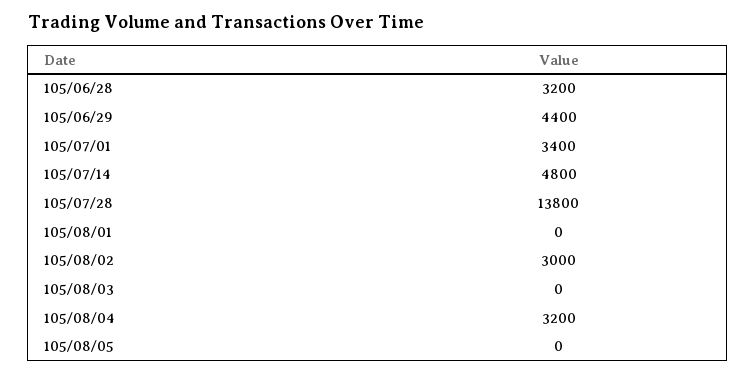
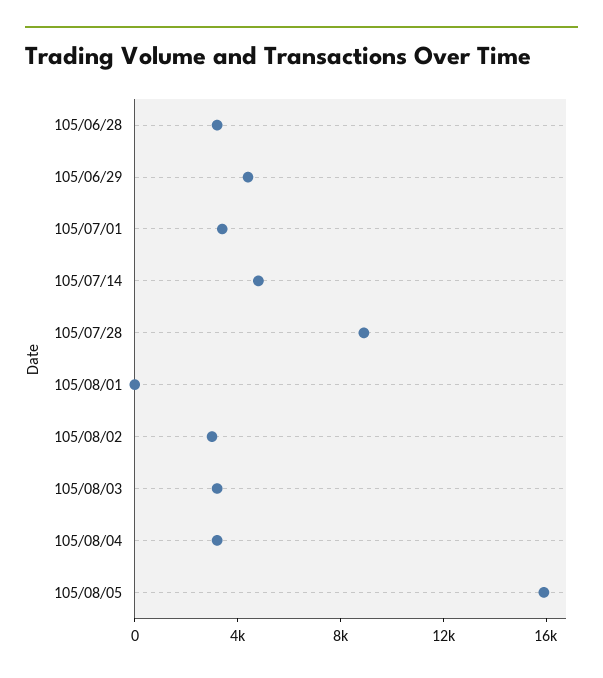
105/07/28: 13800 -> 9000
105/08/03: 0 -> 3000
105/08/05: 0 -> 16000

